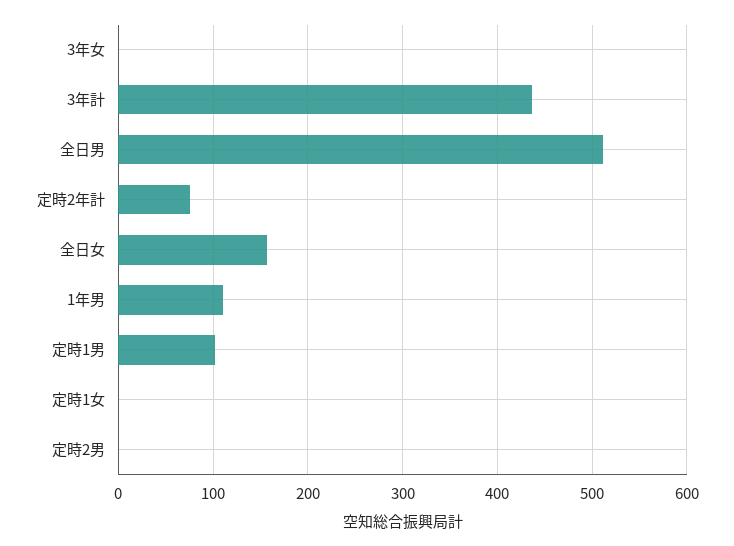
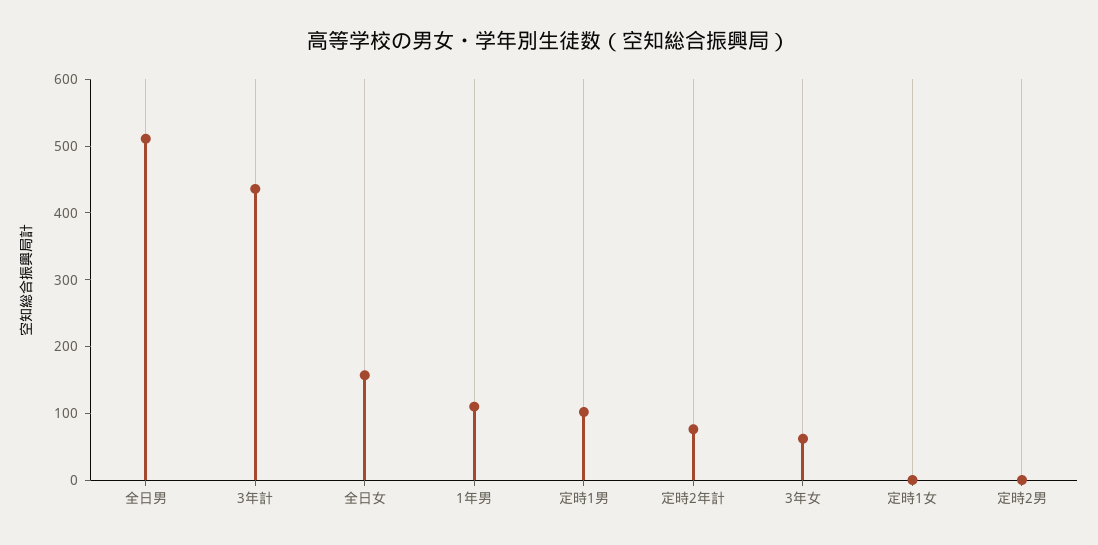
3年女: 0 -> 60

